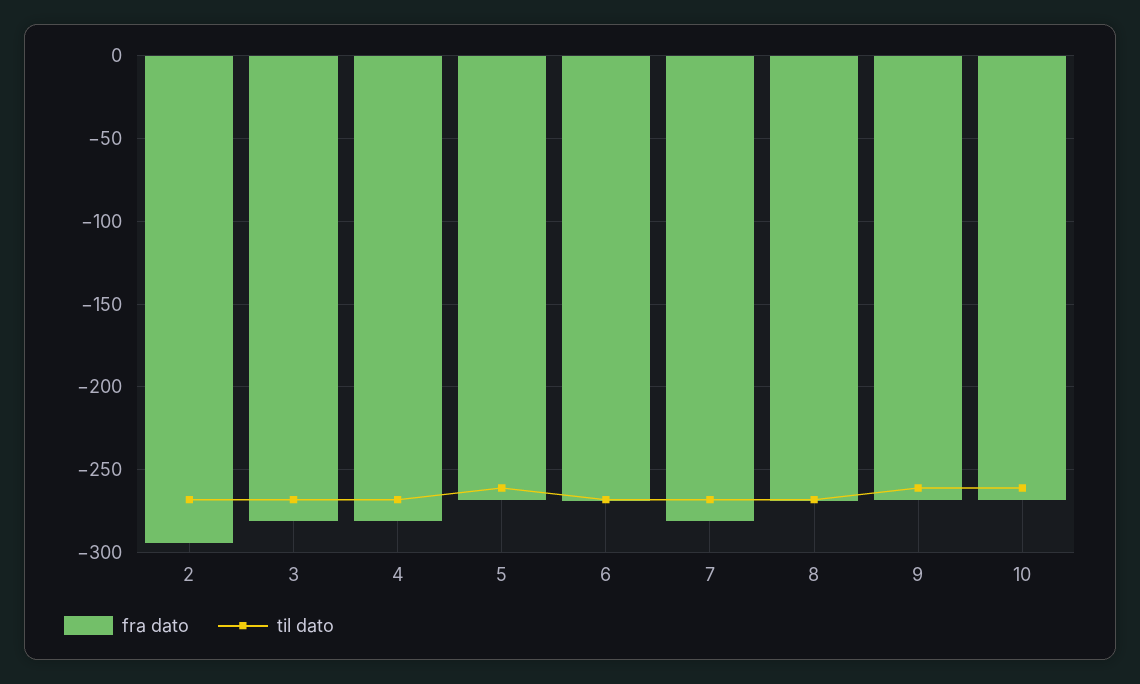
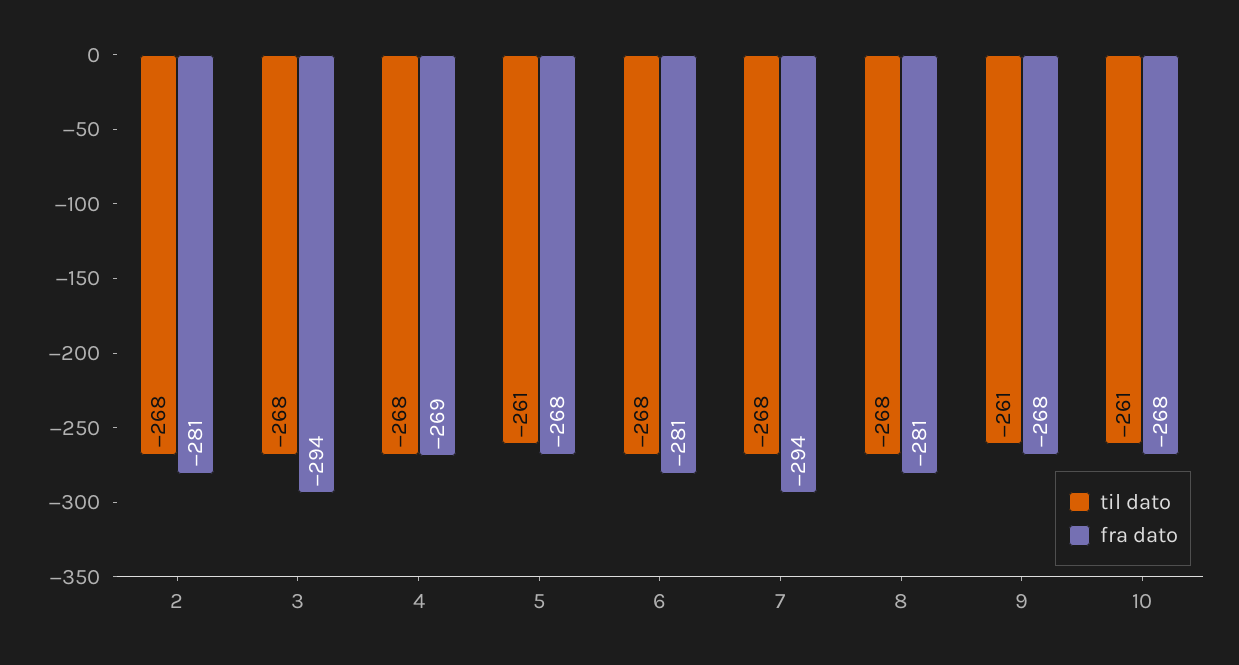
fra dato, 2: -295 -> -281
fra dato, 3: -280 -> -294
fra dato, 4: -280 -> -269
fra dato, 6: -270 -> -281
fra dato, 7: -280 -> -294
fra dato, 8: -270 -> -281

